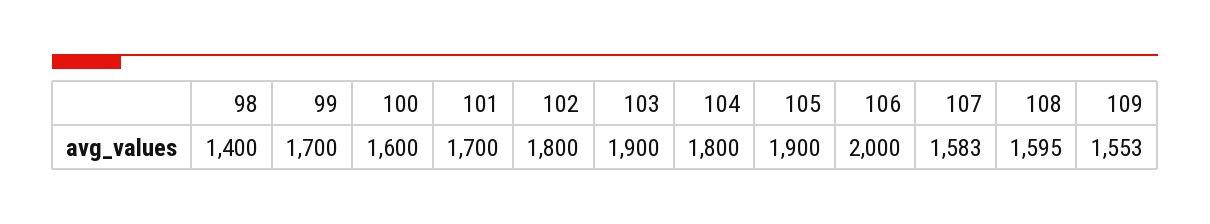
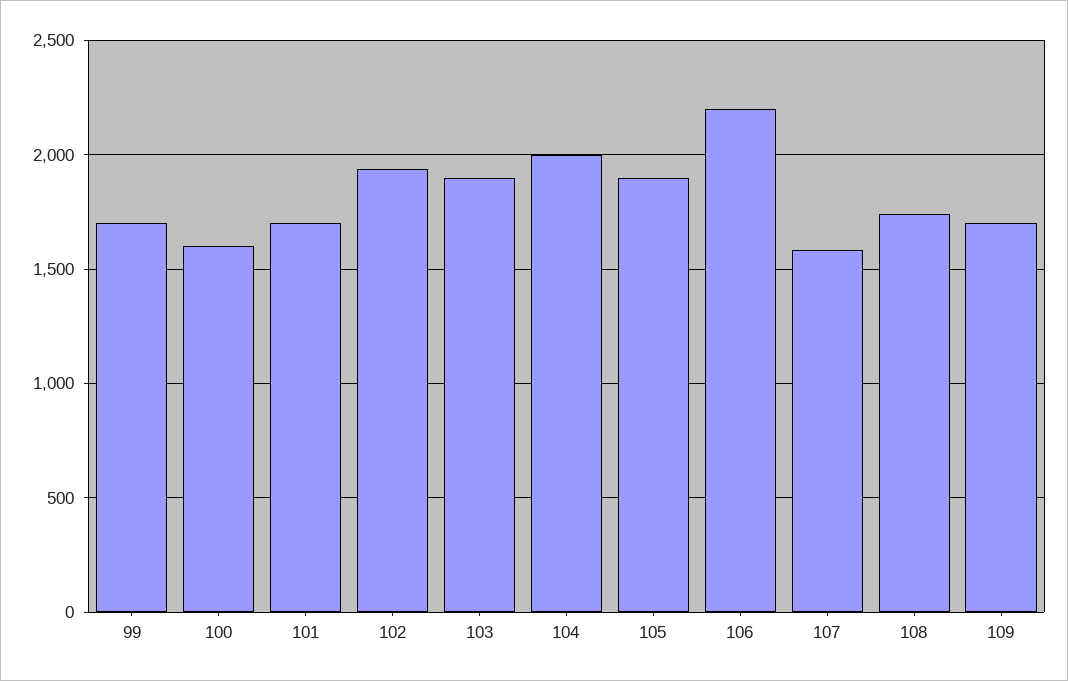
98: 1400 -> none
102: 1800 -> 1950
104: 1800 -> 2000
106: 2000 -> 2200
108: 1595 -> 1750
109: 1553 -> 1700

